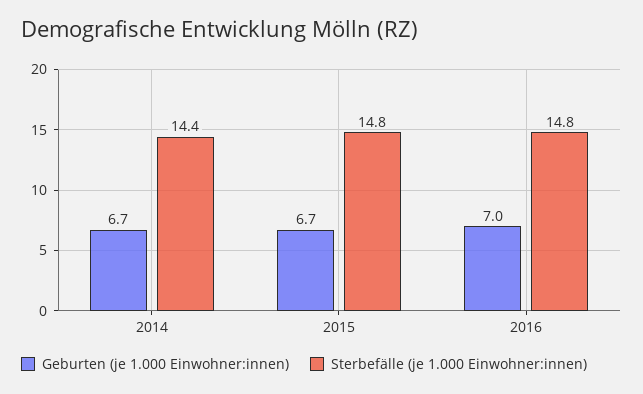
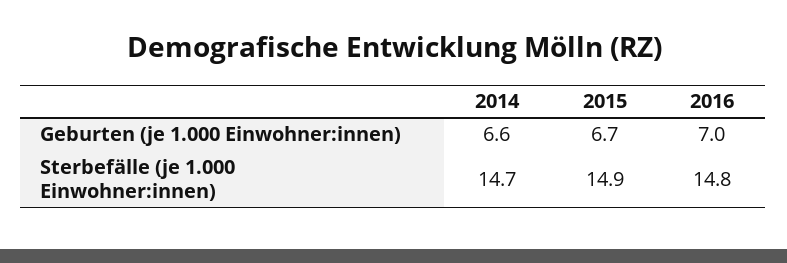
Geburten (je 1.000 Einwohner:innen), 2014: 6.7 -> 6.6
Sterbefälle (je 1.000 Einwohner:innen), 2014: 14.4 -> 14.7
Sterbefälle (je 1.000 Einwohner:innen), 2015: 14.8 -> 14.9

